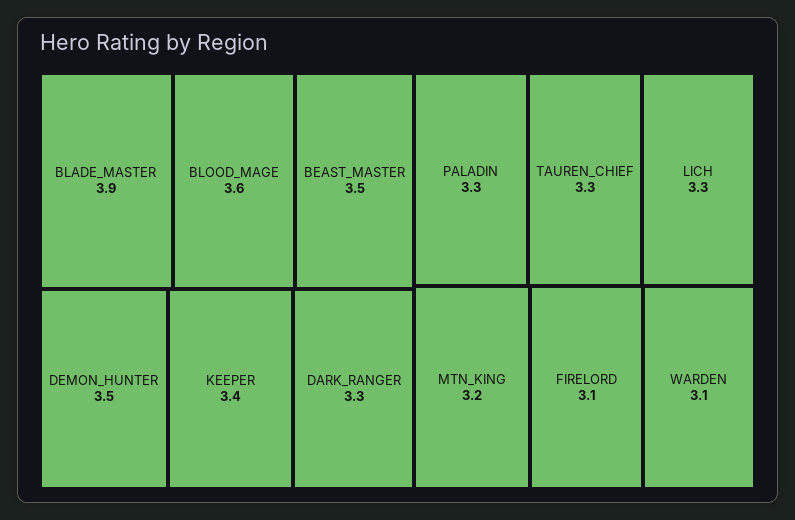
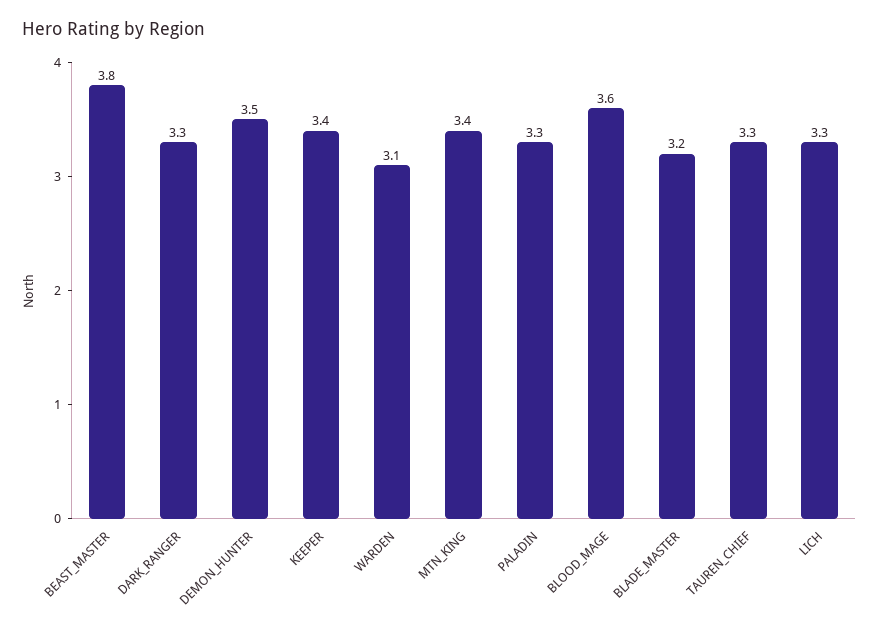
BLADE_MASTER: 3.9 -> 3.2
BEAST_MASTER: 3.5 -> 3.8
MTN_KING: 3.2 -> 3.4
FIRELORD: 3.1 -> none

